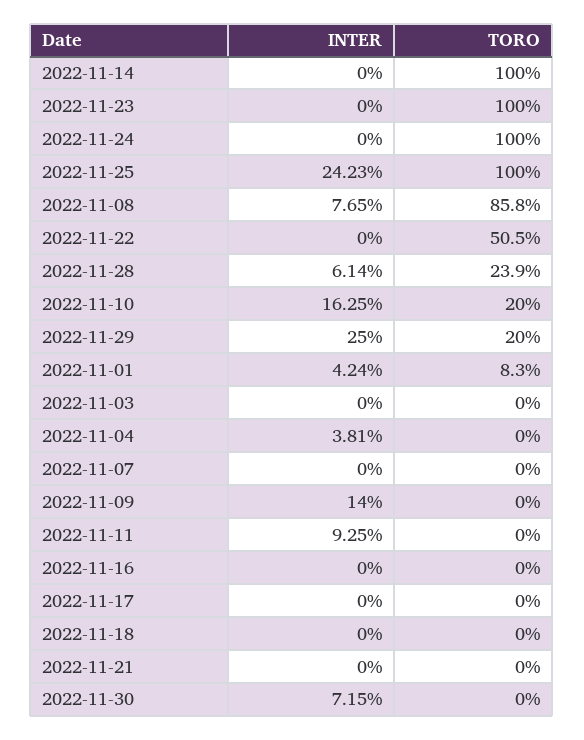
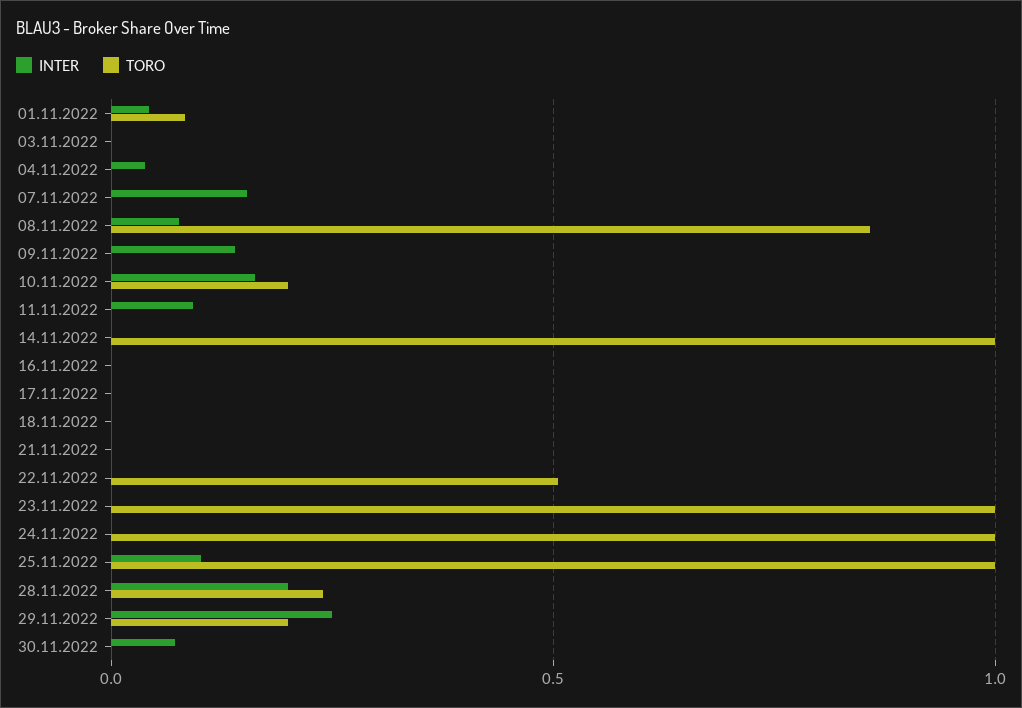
INTER, 2022-11-25: 0.2423 -> 0.1
INTER, 2022-11-28: 0.0614 -> 0.2
INTER, 2022-11-07: 0 -> 0.15

